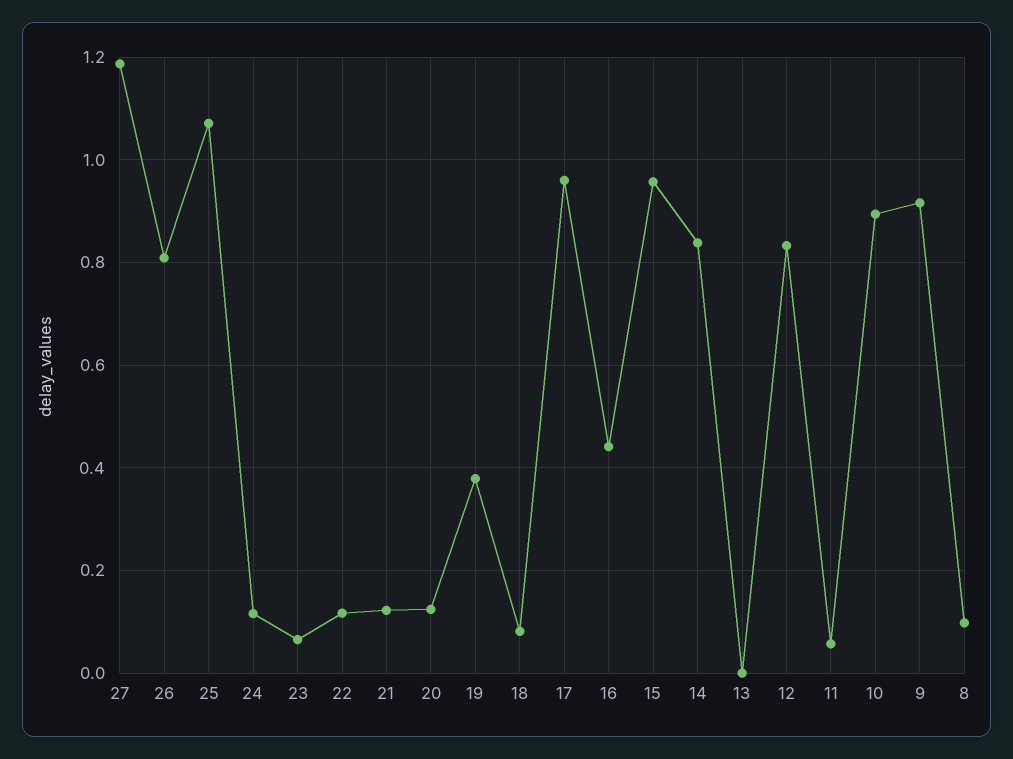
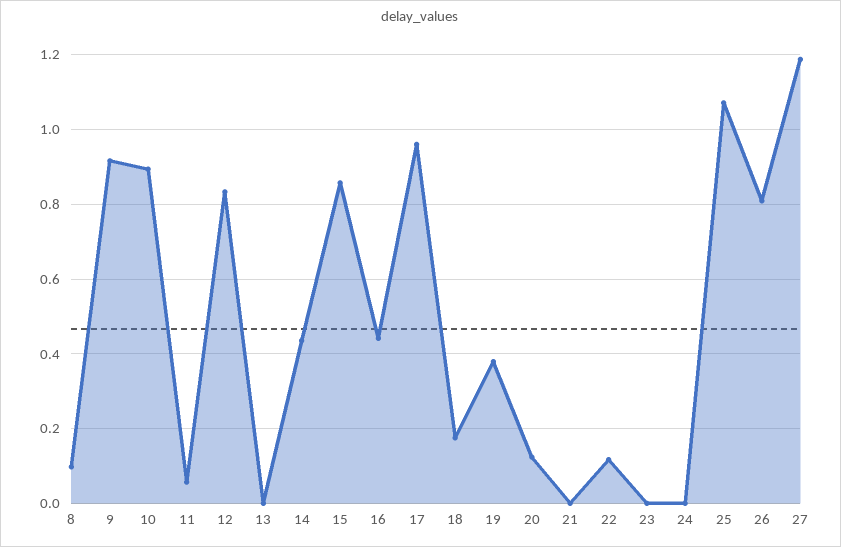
24: 0.12 -> 0
23: 0.06 -> 0
21: 0.12 -> 0
18: 0.08 -> 0.18
15: 0.96 -> 0.86
14: 0.84 -> 0.44

